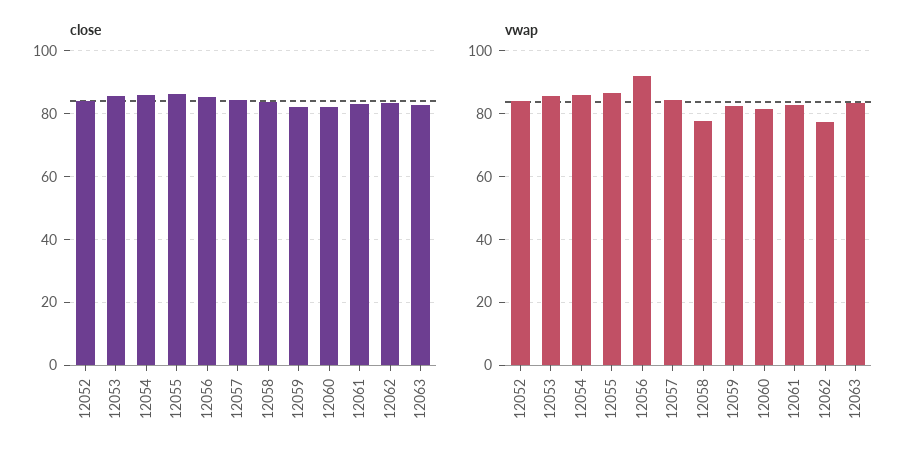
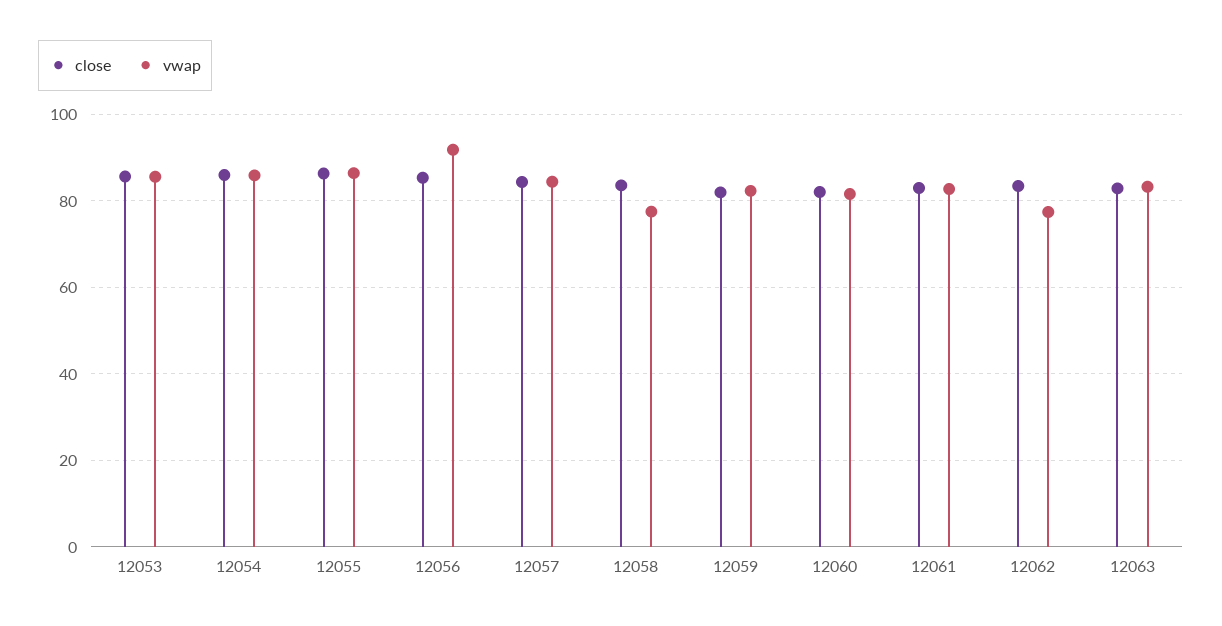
close, 12052: 84 -> none
vwap, 12052: 84 -> none

